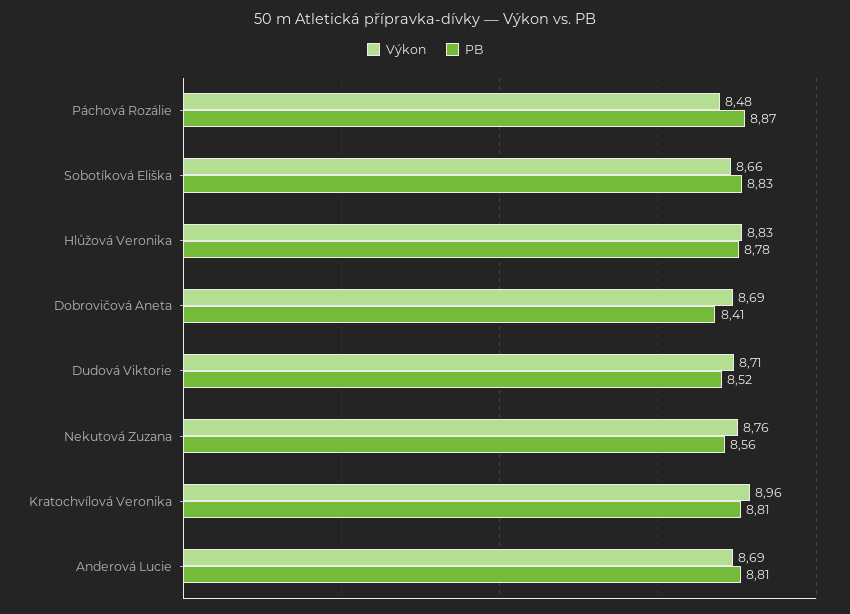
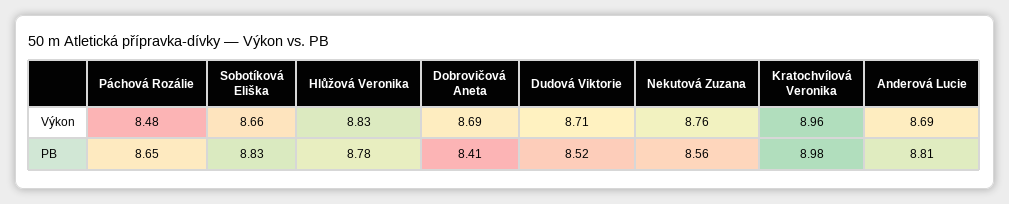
PB, Páchová Rozálie: 8.87 -> 8.65
PB, Kratochvílová Veronika: 8.81 -> 8.98

